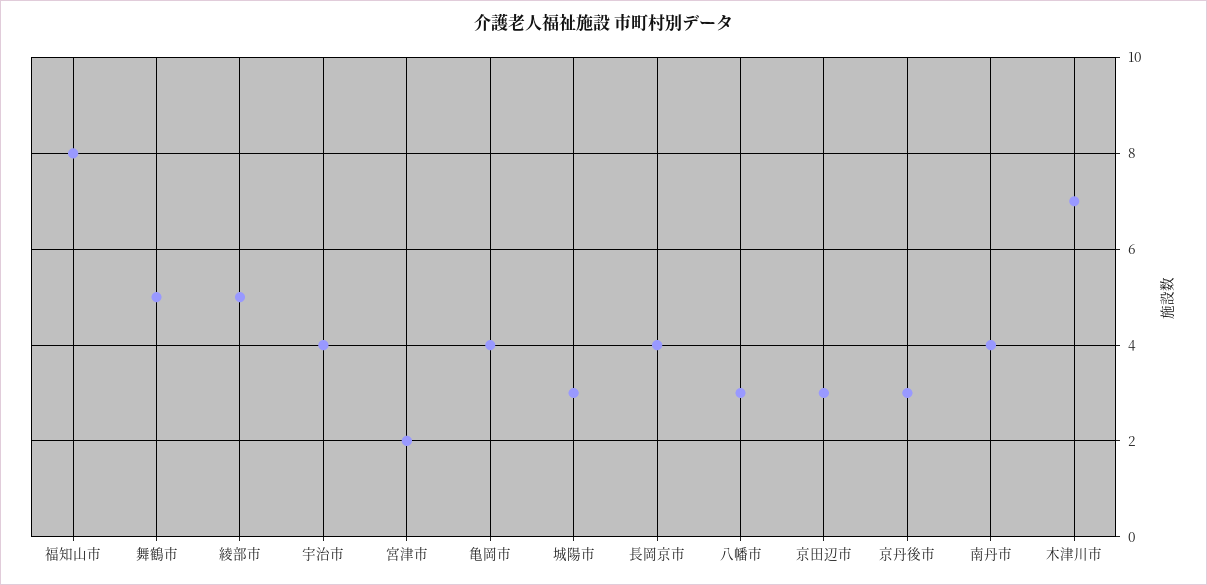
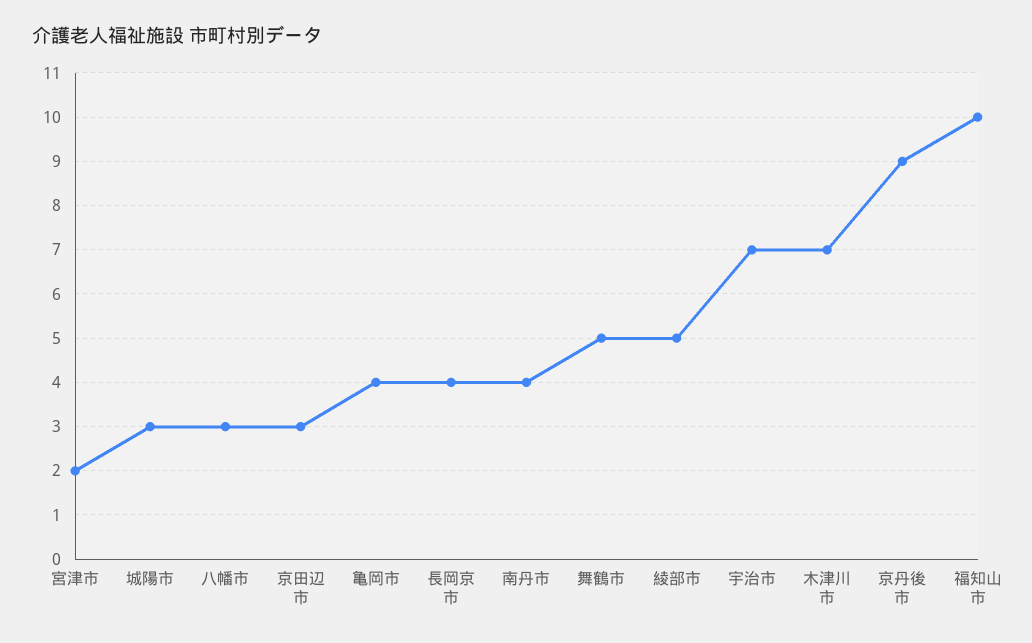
福知山市: 8 -> 10
宇治市: 4 -> 7
京丹後市: 3 -> 9

